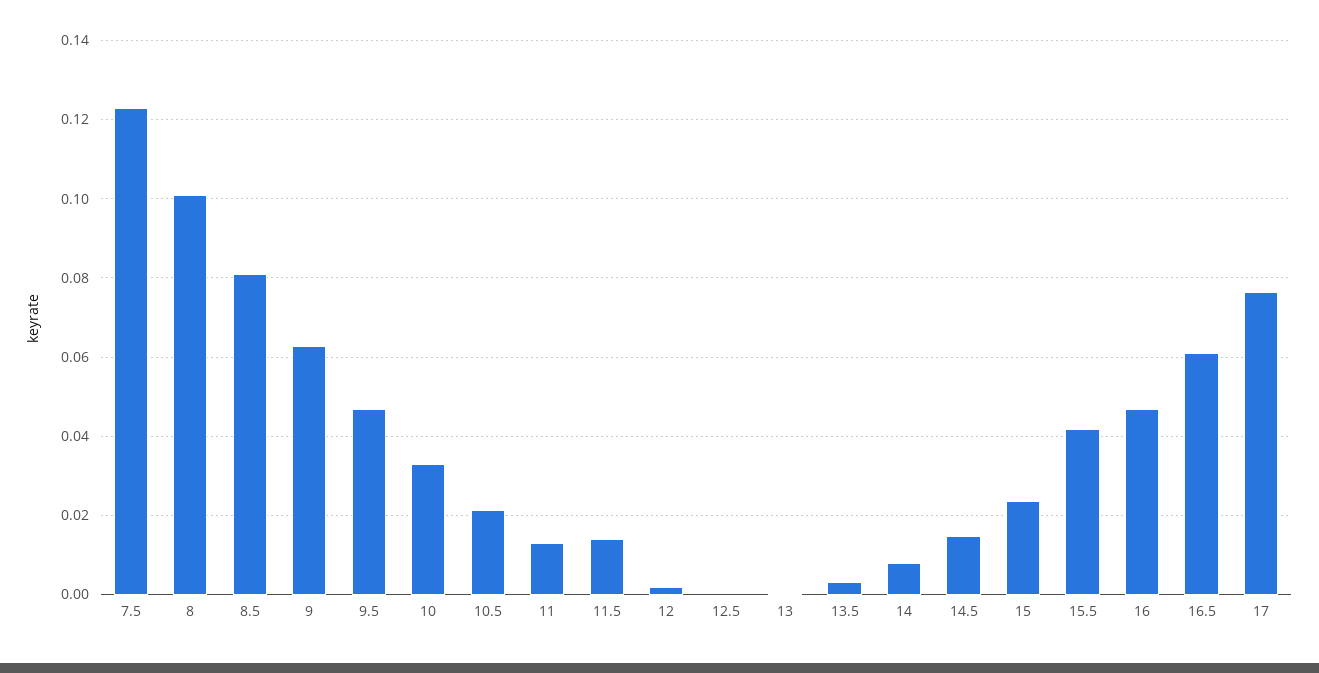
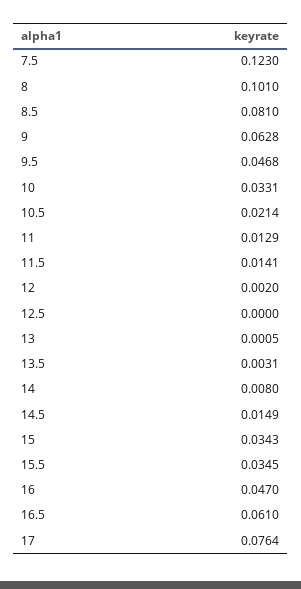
15: 0.024 -> 0.0343
15.5: 0.042 -> 0.0345

